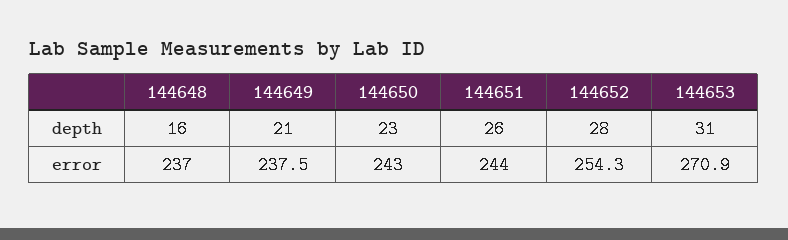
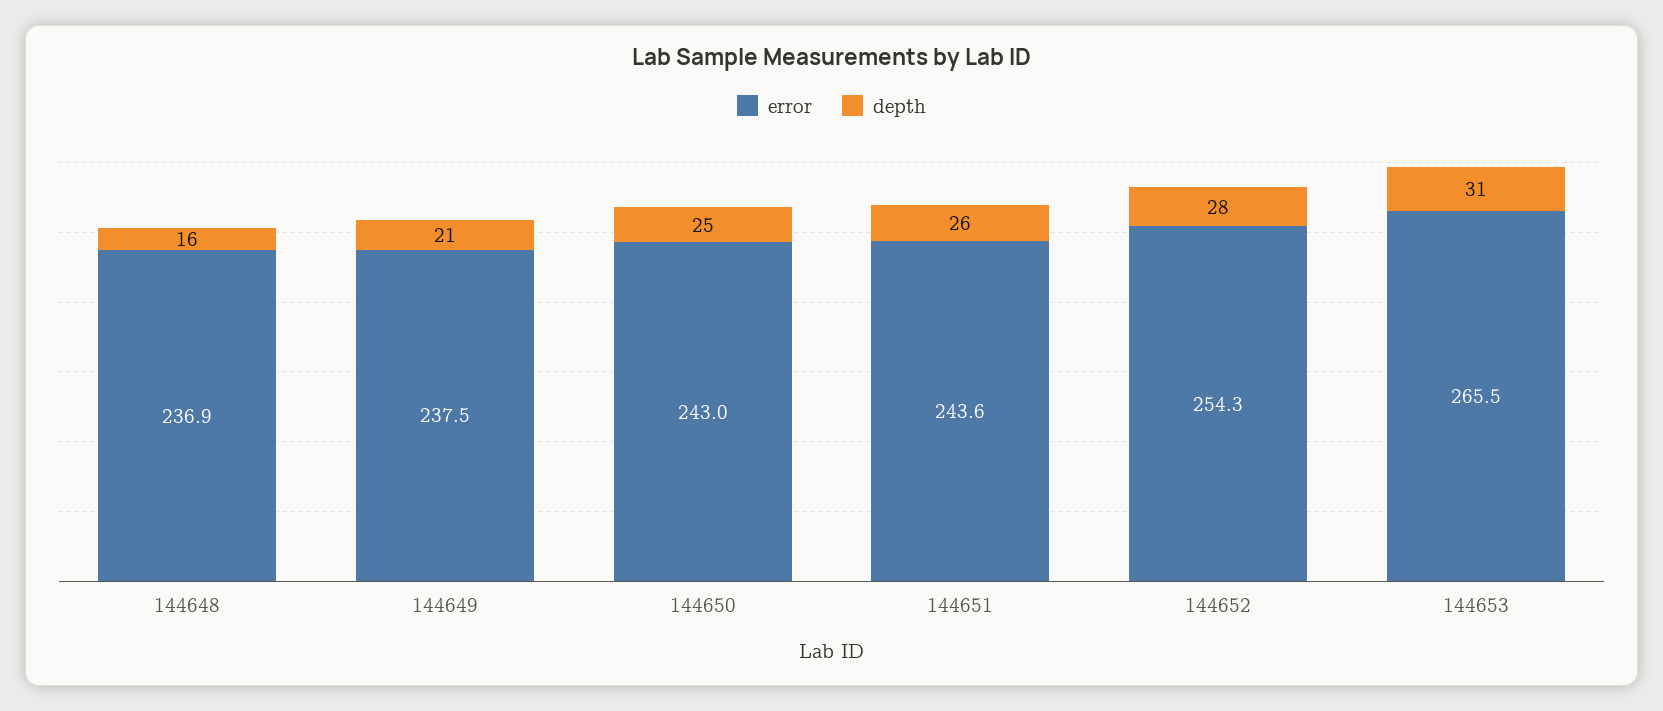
depth, 144650: 23 -> 25
error, 144648: 237 -> 236.9
error, 144651: 244 -> 243.6
error, 144653: 270.9 -> 265.5

